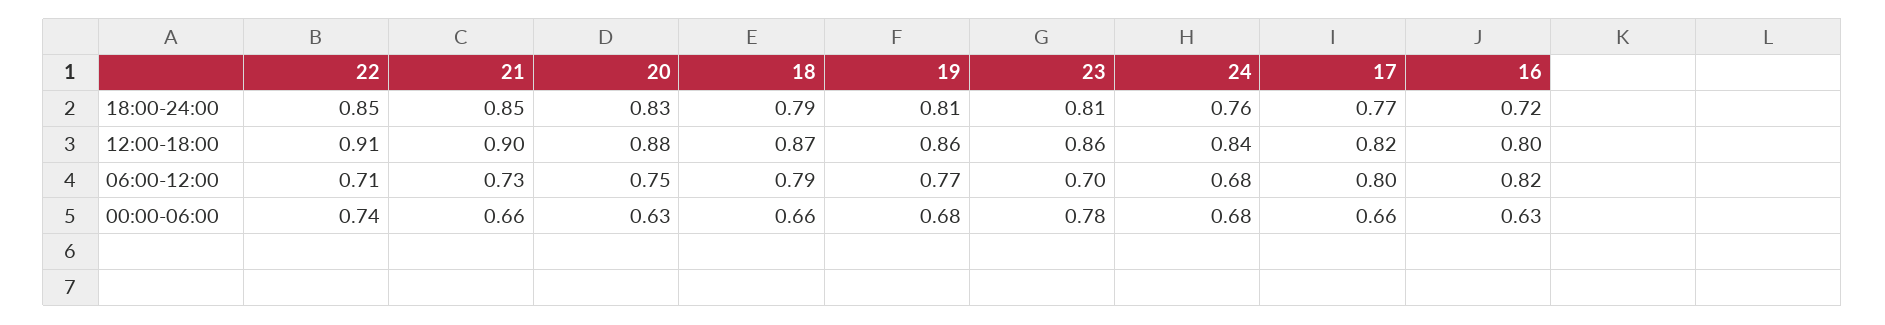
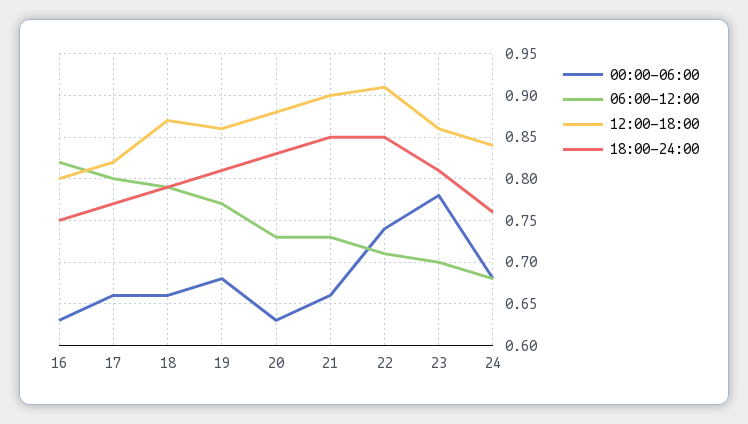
18:00-24:00, 16: 0.72 -> 0.75
06:00-12:00, 20: 0.75 -> 0.73

